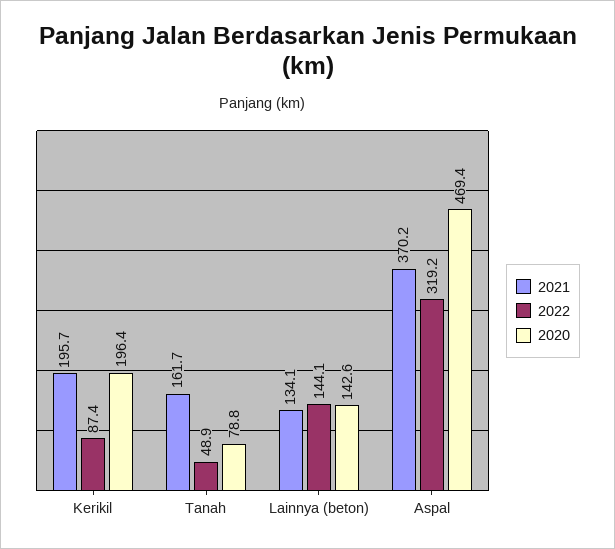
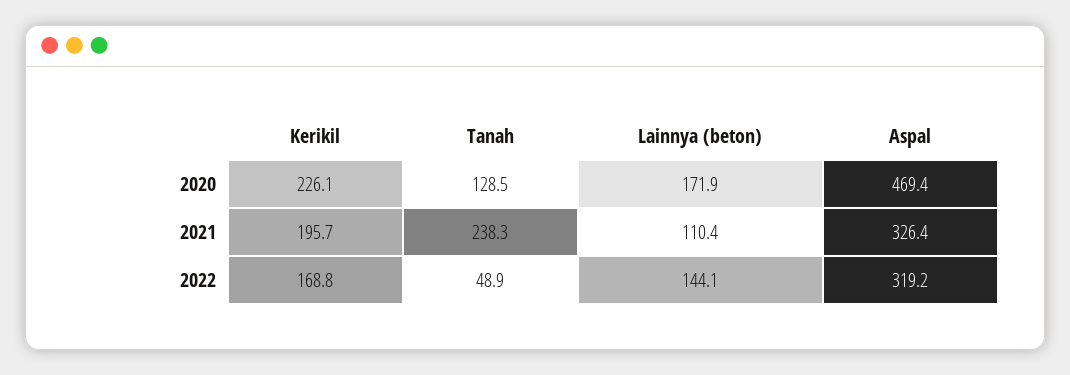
2022, Kerikil: 87.4 -> 168.8
2020, Kerikil: 196.4 -> 226.1
2021, Tanah: 161.7 -> 238.3
2020, Tanah: 78.8 -> 128.5
2021, Lainnya (beton): 134.1 -> 110.4
2020, Lainnya (beton): 142.6 -> 171.9
2021, Aspal: 370.2 -> 326.4

